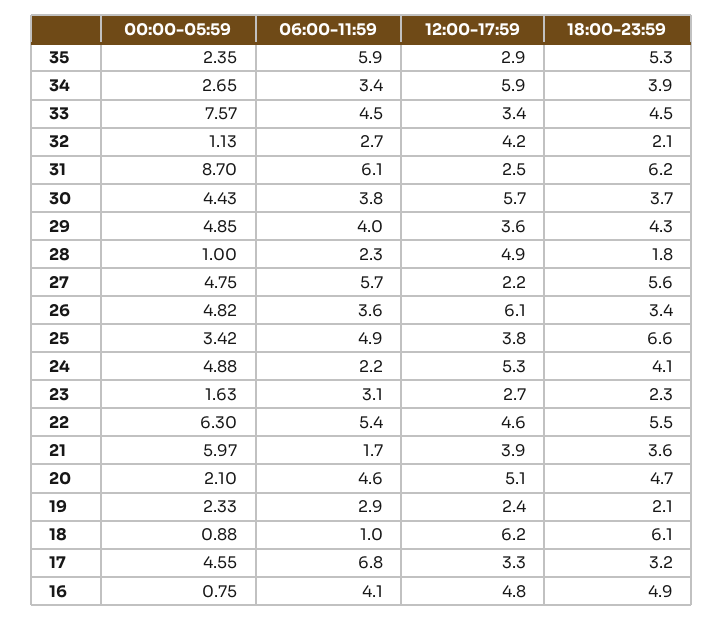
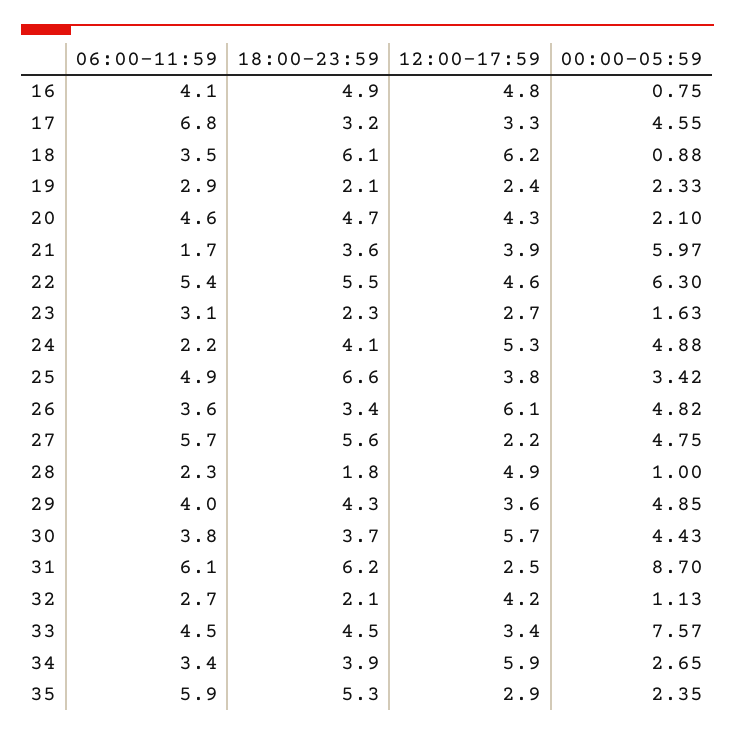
12:00-17:59, 20: 5.1 -> 4.3
06:00-11:59, 18: 1 -> 3.5

